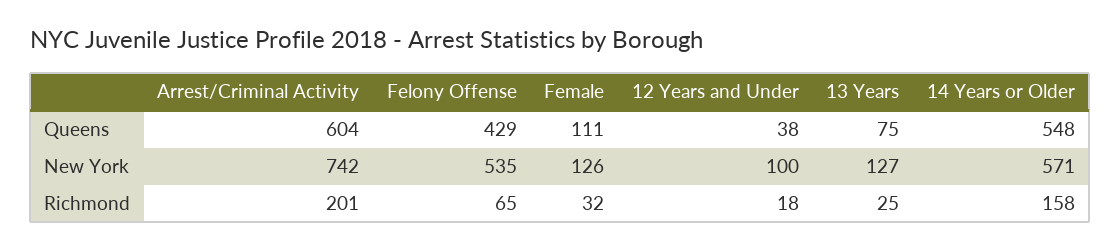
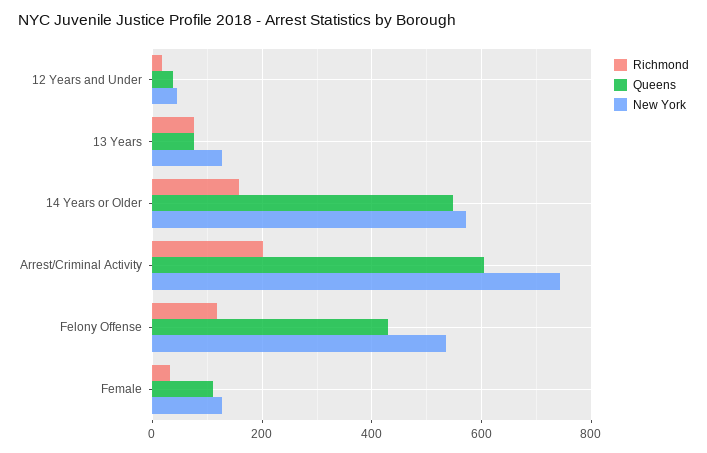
New York, 12 Years and Under: 100 -> 40
Richmond, Felony Offense: 65 -> 120
Richmond, 13 Years: 25 -> 80

